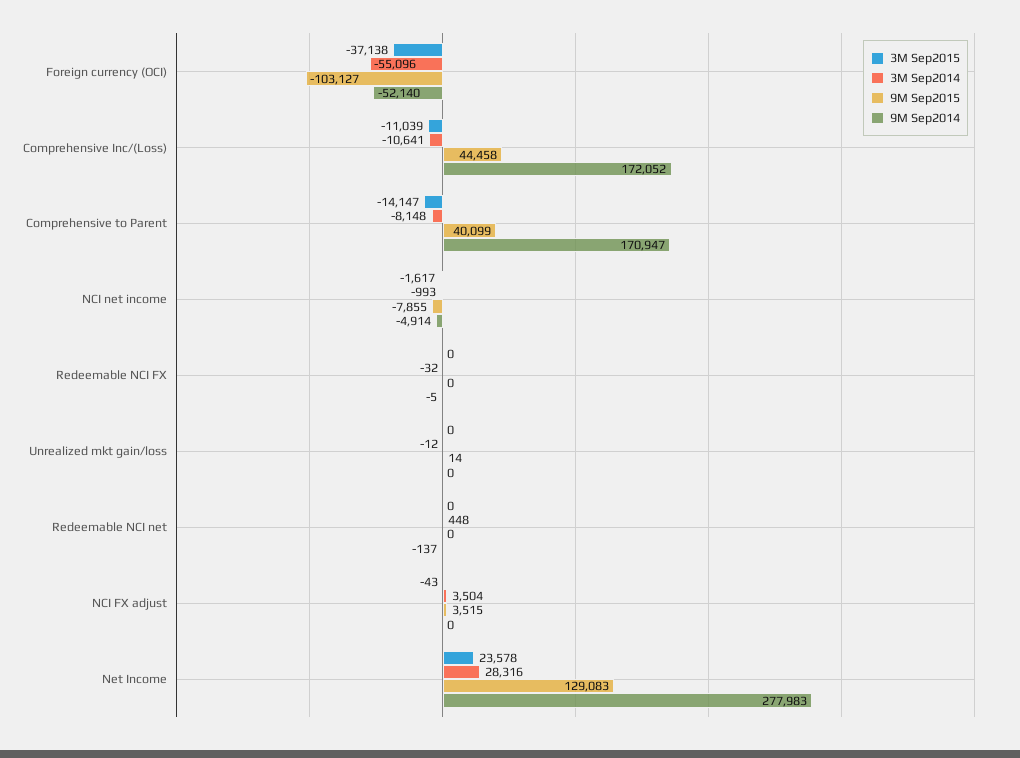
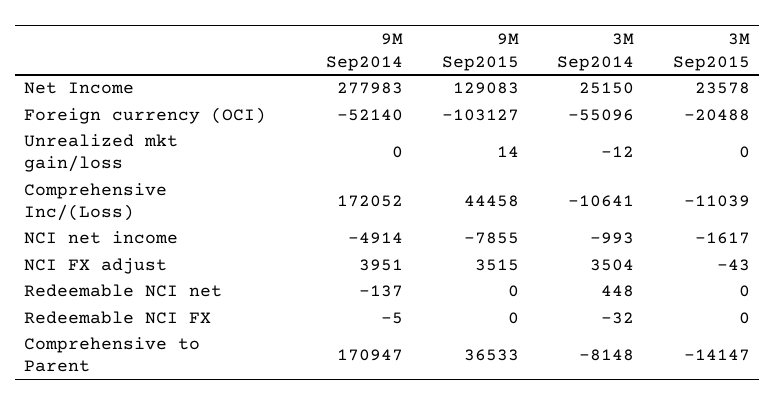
3M Sep2015, Foreign currency (OCI): -37138 -> -20488
9M Sep2015, Comprehensive to Parent: 40099 -> 36533
9M Sep2014, NCI FX adjust: 0 -> 3951
3M Sep2014, Net Income: 28316 -> 25150

